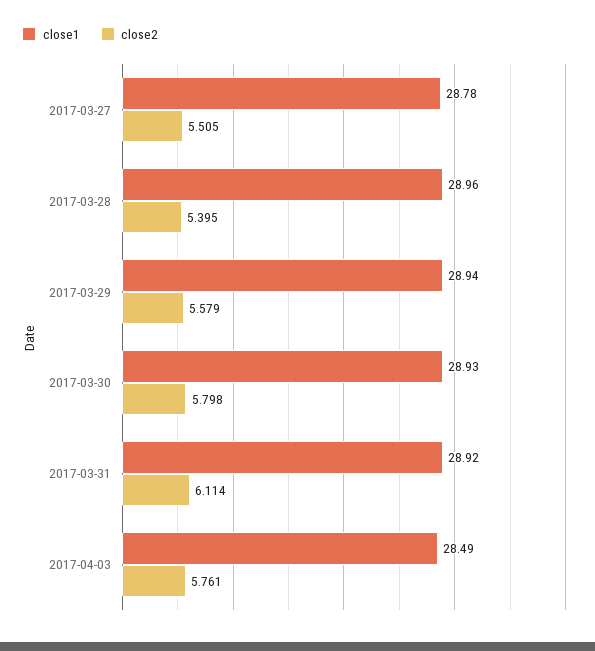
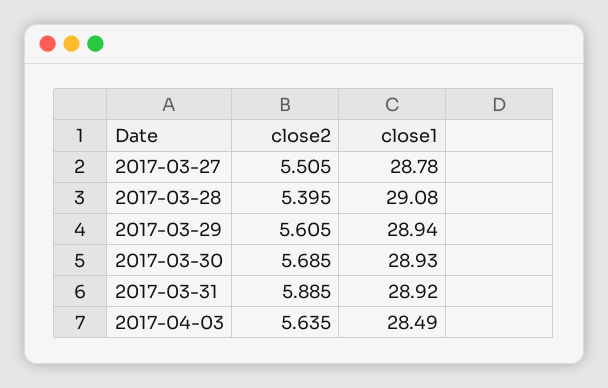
close1, 2017-03-28: 28.96 -> 29.08
close2, 2017-03-29: 5.579 -> 5.605
close2, 2017-03-30: 5.798 -> 5.685
close2, 2017-03-31: 6.114 -> 5.885
close2, 2017-04-03: 5.761 -> 5.635

